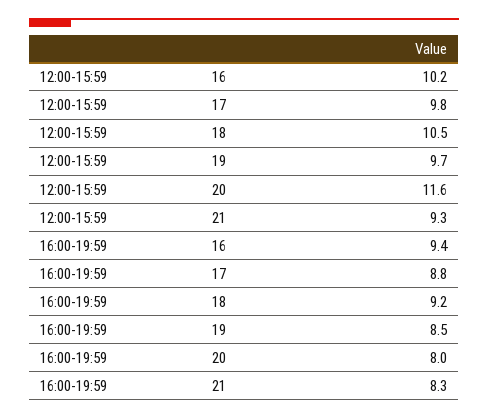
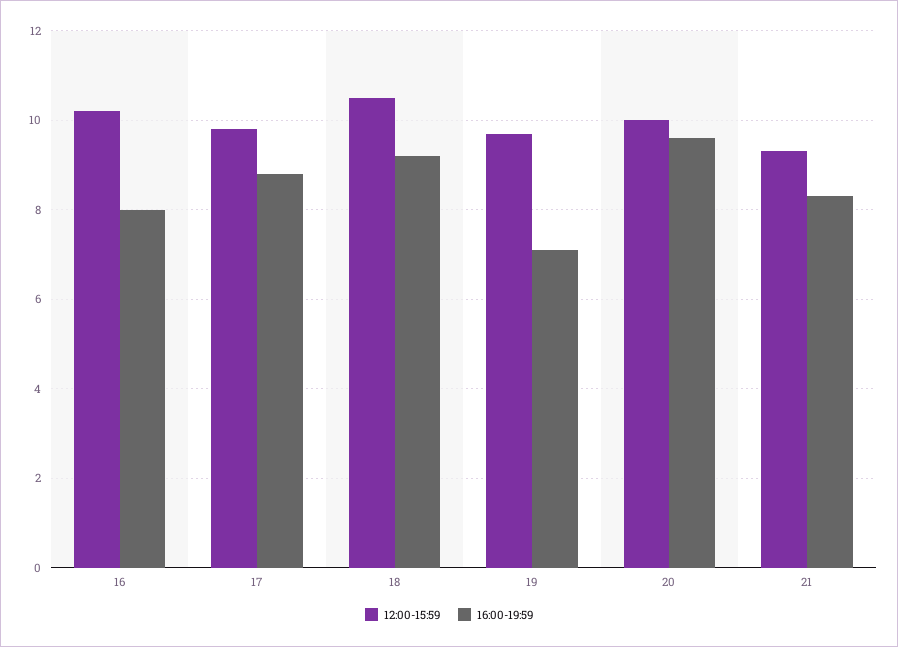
12:00-15:59, 20: 11.6 -> 10
16:00-19:59, 16: 9.4 -> 8
16:00-19:59, 19: 8.5 -> 7
16:00-19:59, 20: 8 -> 9.5

